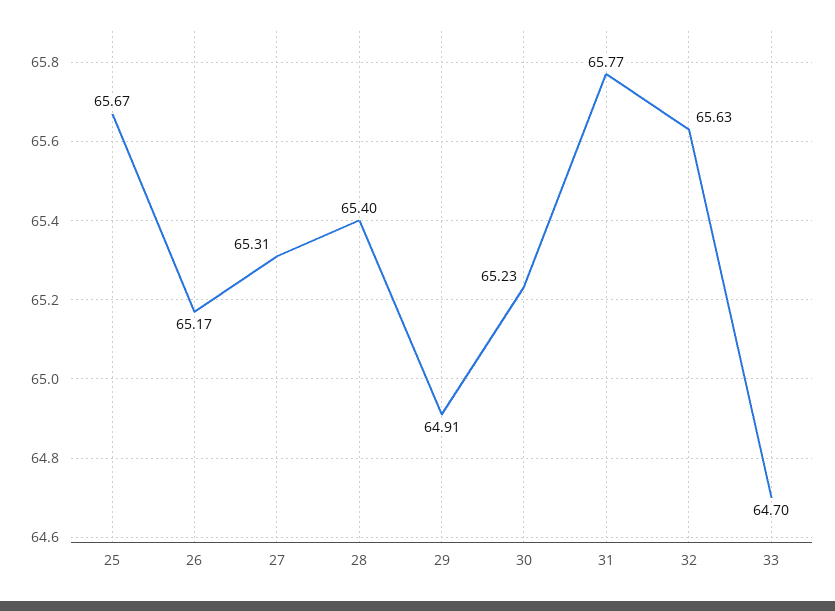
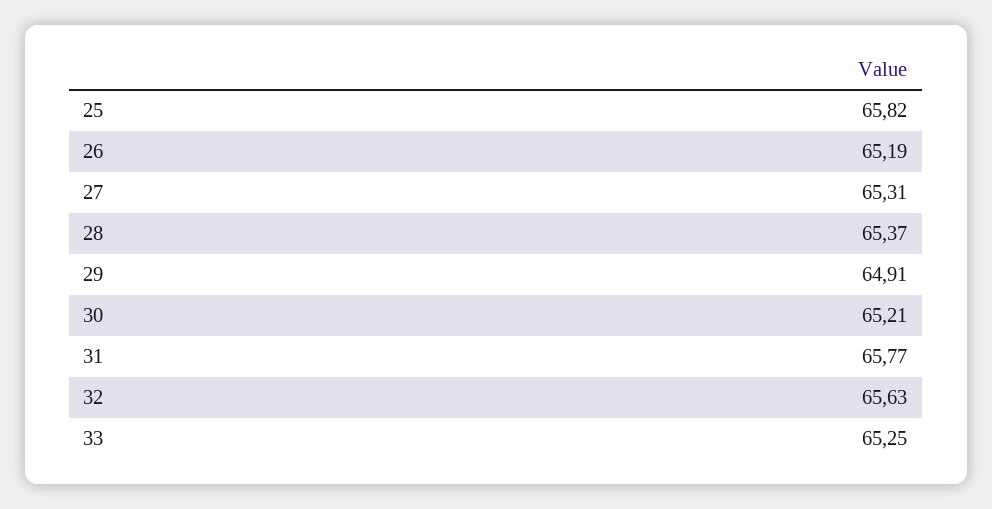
25: 65.67 -> 65.82
26: 65.17 -> 65.19
28: 65.4 -> 65.37
30: 65.23 -> 65.21
33: 64.7 -> 65.25

